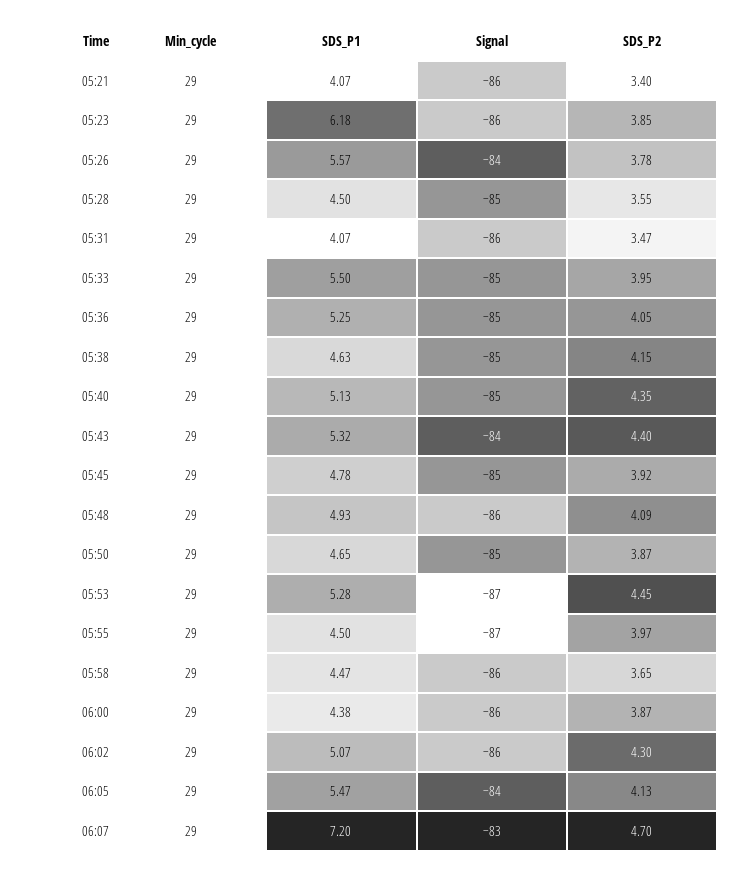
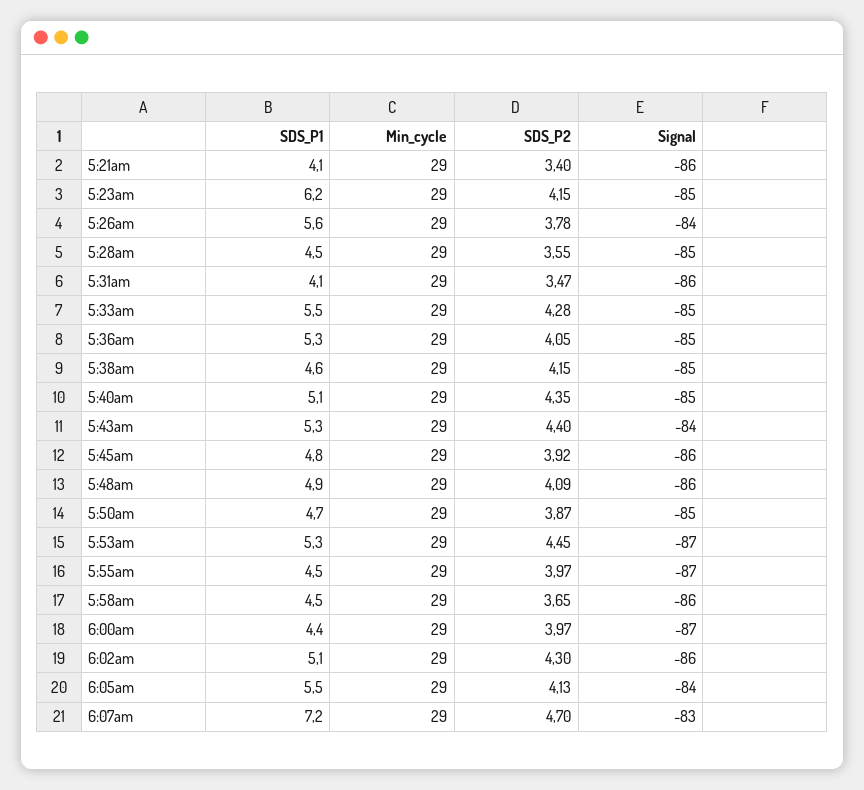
Signal, 05:23: -86 -> -85
SDS_P2, 05:23: 3.85 -> 4.15
SDS_P2, 05:33: 3.95 -> 4.28
Signal, 05:45: -85 -> -86
Signal, 06:00: -86 -> -87
SDS_P2, 06:00: 3.87 -> 3.97

